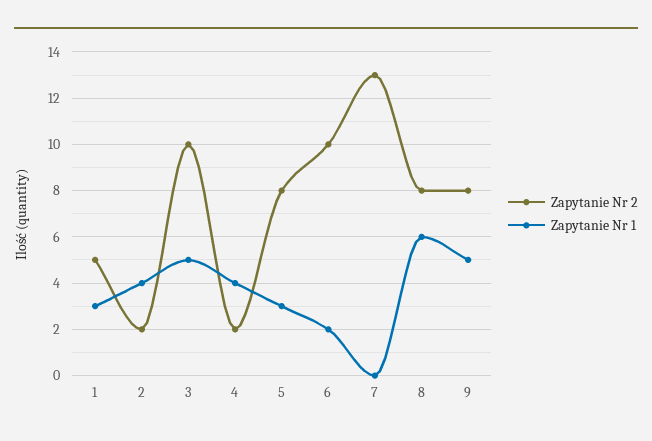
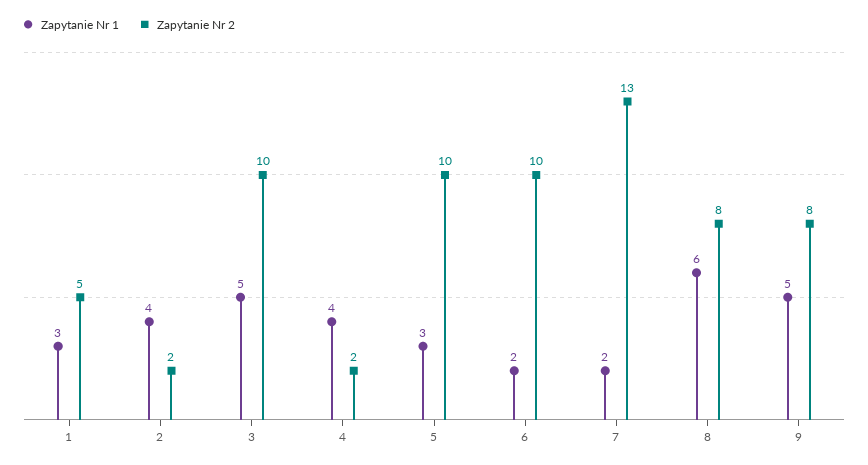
Zapytanie Nr 2, 5: 8 -> 10
Zapytanie Nr 1, 7: 0 -> 2

